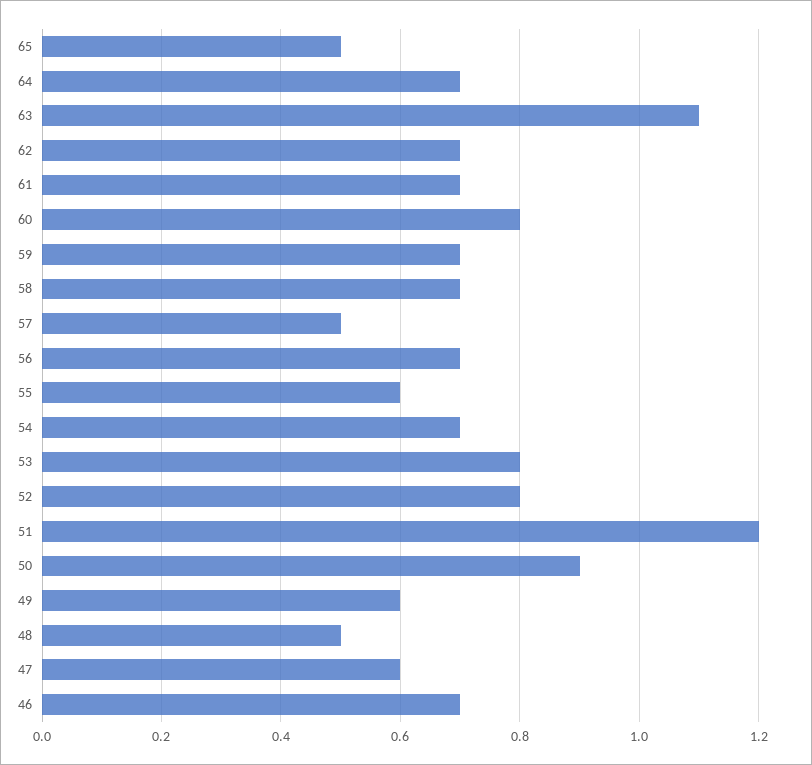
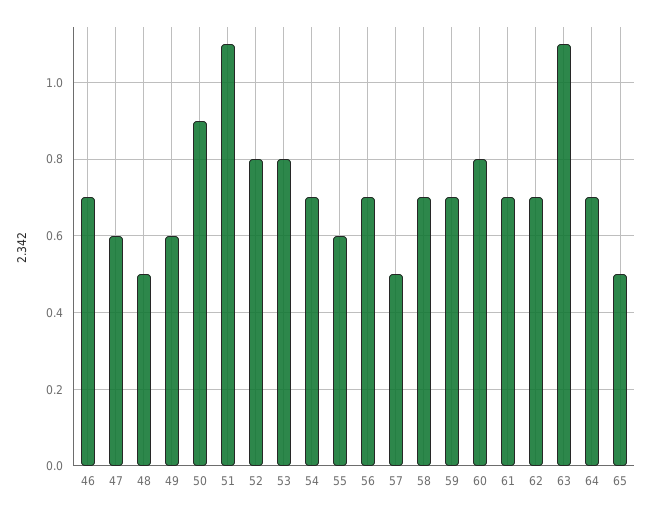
51: 1.2 -> 1.1

